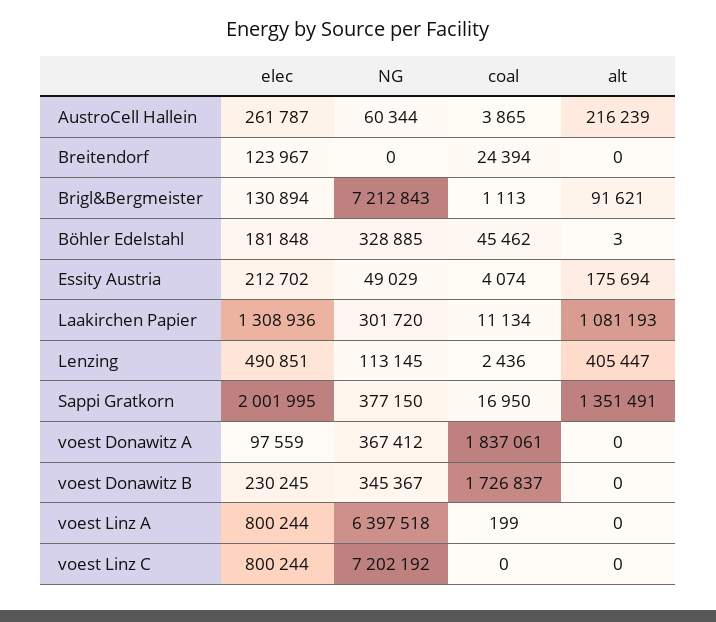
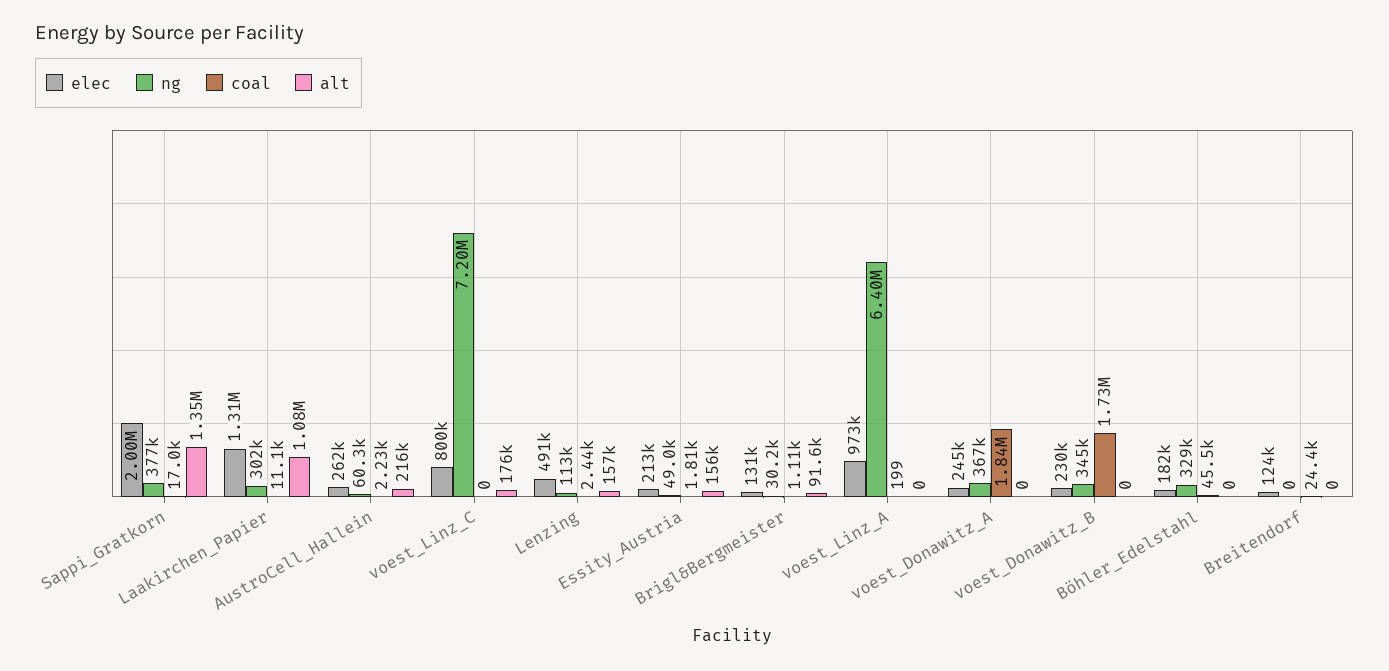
coal, AustroCell Hallein: 3865 -> 2230
NG, Brigl&Bergmeister: 7212843 -> 30200
alt, Böhler Edelstahl: 3 -> 0
coal, Essity Austria: 4074 -> 1810
alt, Essity Austria: 175694 -> 156000
alt, Lenzing: 405447 -> 157000
elec, voest Donawitz A: 97559 -> 245000
elec, voest Linz A: 800244 -> 973000
alt, voest Linz C: 0 -> 176000

